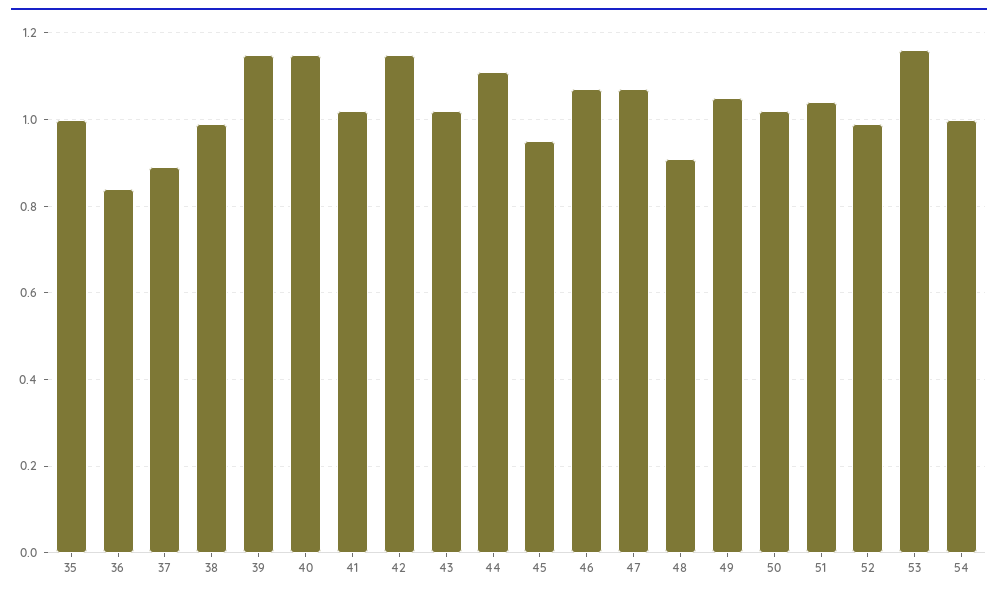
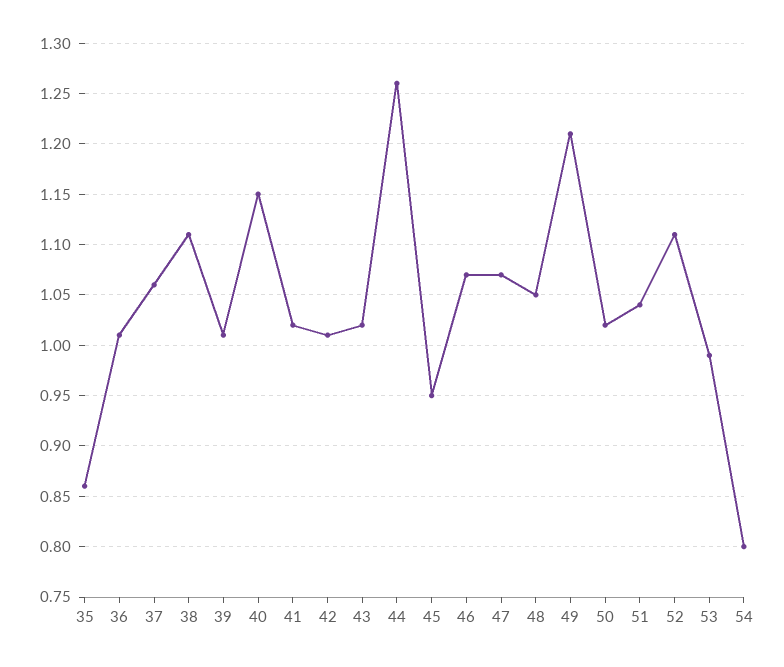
35: 1 -> 0.86
36: 0.85 -> 1.01
37: 0.9 -> 1.06
38: 1 -> 1.11
39: 1.15 -> 1.01
42: 1.15 -> 1.01
44: 1.1 -> 1.26
48: 0.9 -> 1.05
49: 1.05 -> 1.21
52: 1 -> 1.11
53: 1.15 -> 0.99
54: 1 -> 0.8

